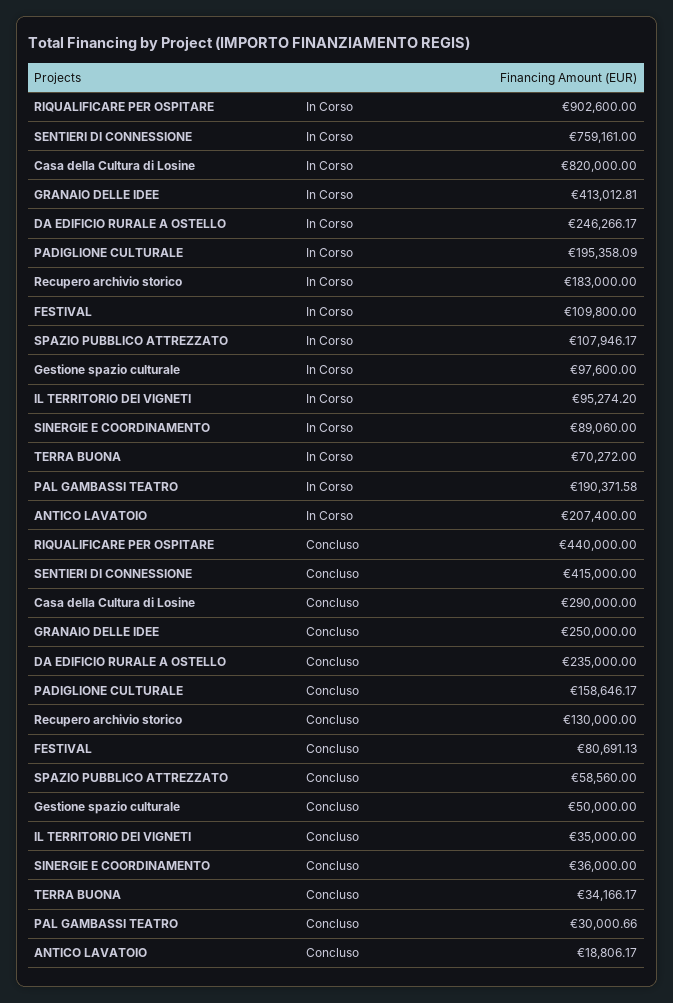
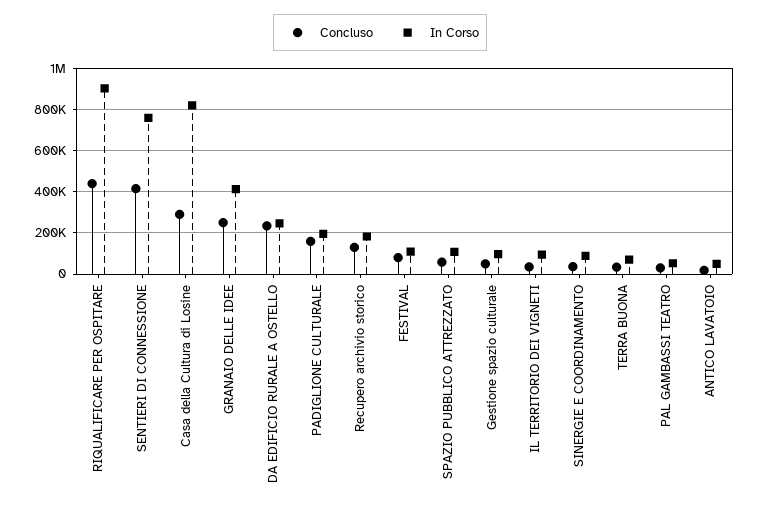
In Corso, PAL GAMBASSI TEATRO: 190371.58 -> 50000
In Corso, ANTICO LAVATOIO: 207400 -> 50000

